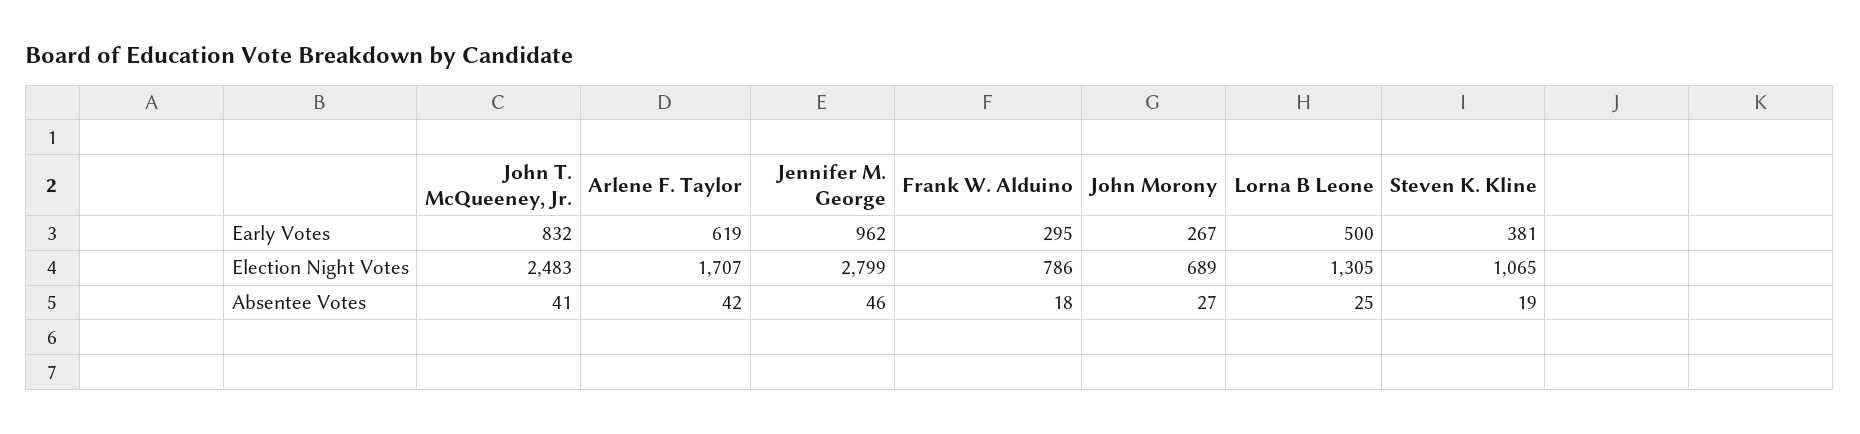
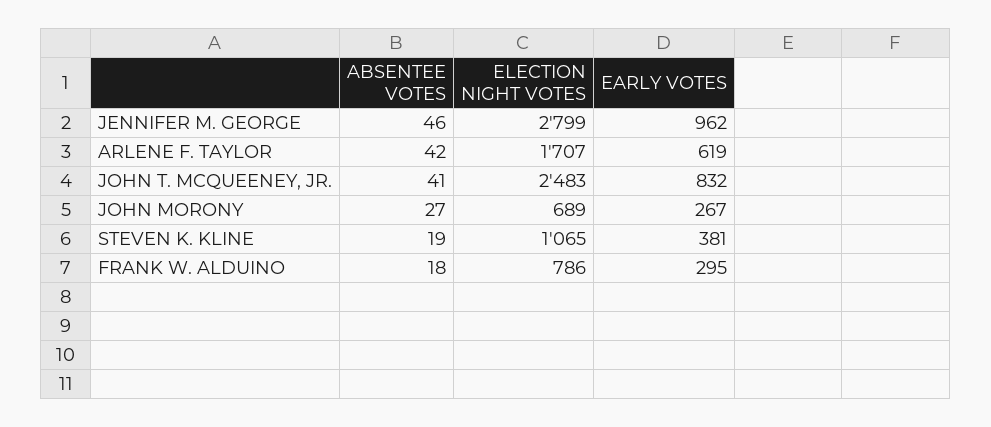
Lorna B Leone, Early Votes: 500 -> none
Lorna B Leone, Election Night Votes: 1305 -> none
Lorna B Leone, Absentee Votes: 25 -> none

